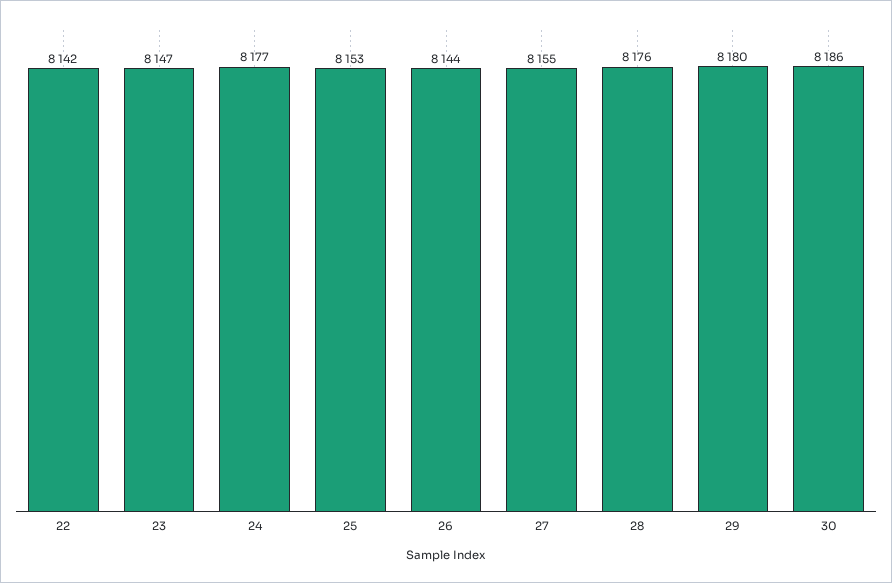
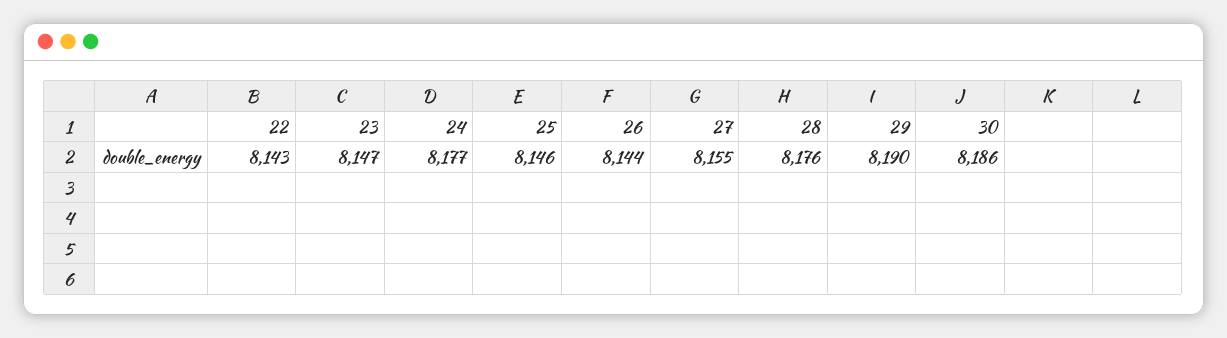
22: 8142 -> 8143
25: 8153 -> 8146
29: 8180 -> 8190

